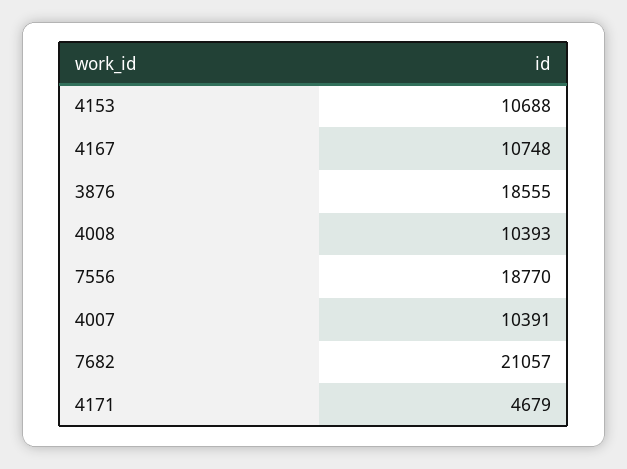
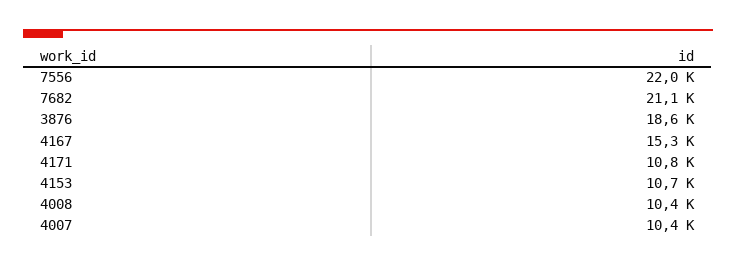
4167: 10748 -> 15300
7556: 18770 -> 22000
4171: 4679 -> 10800

